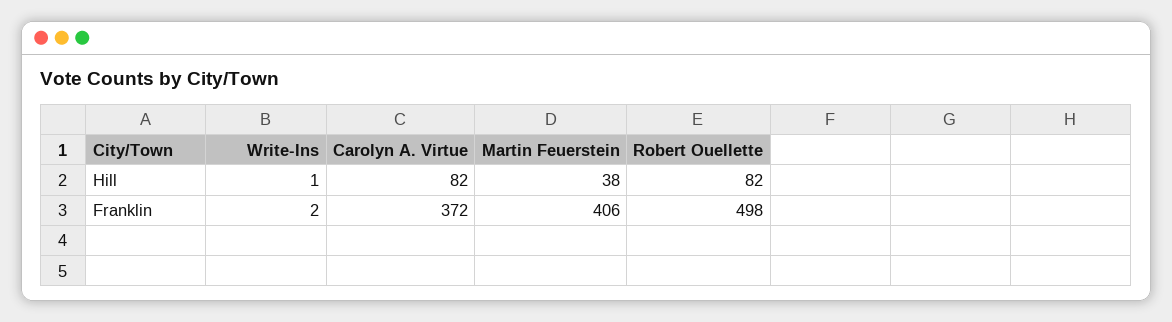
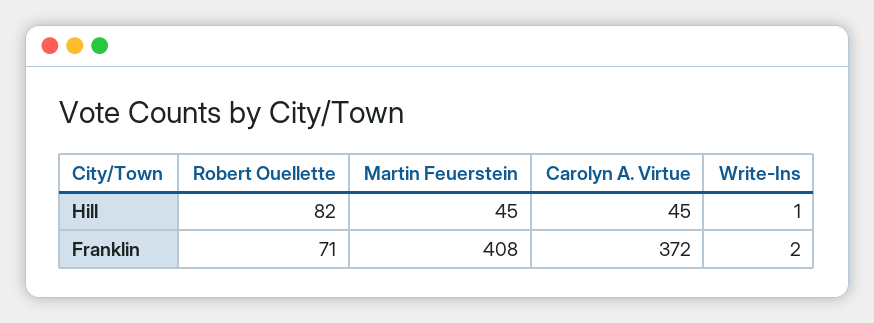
Carolyn A. Virtue, Hill: 82 -> 45
Martin Feuerstein, Hill: 38 -> 45
Martin Feuerstein, Franklin: 406 -> 408
Robert Ouellette, Franklin: 498 -> 71

